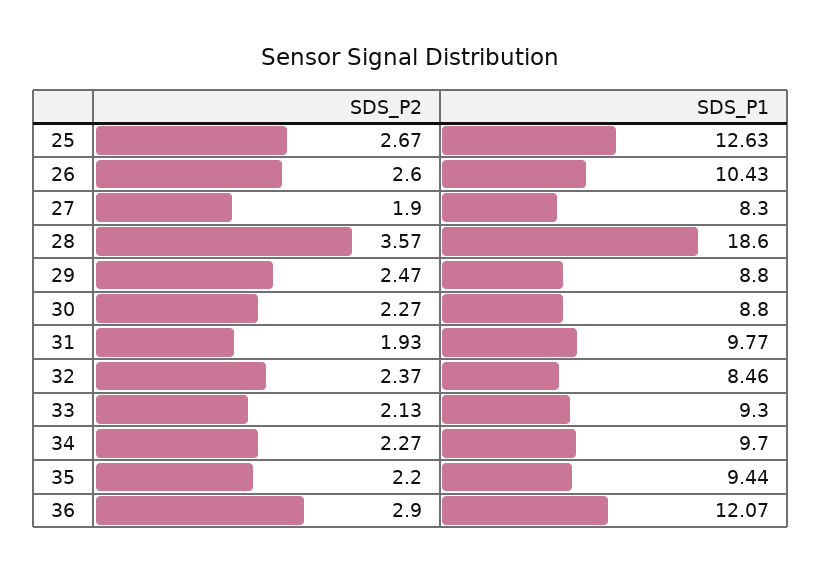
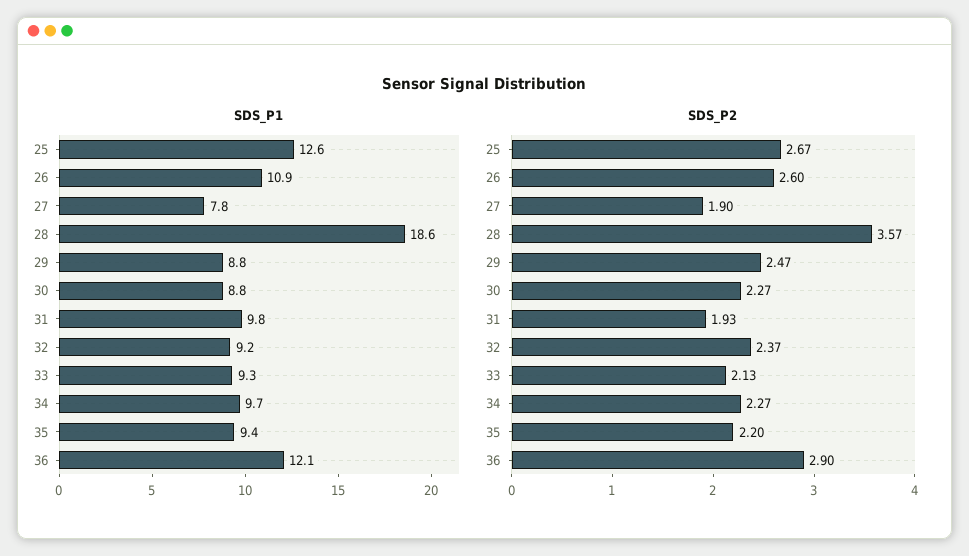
SDS_P1, 26: 10.43 -> 10.9
SDS_P1, 27: 8.3 -> 7.8
SDS_P1, 32: 8.46 -> 9.2

